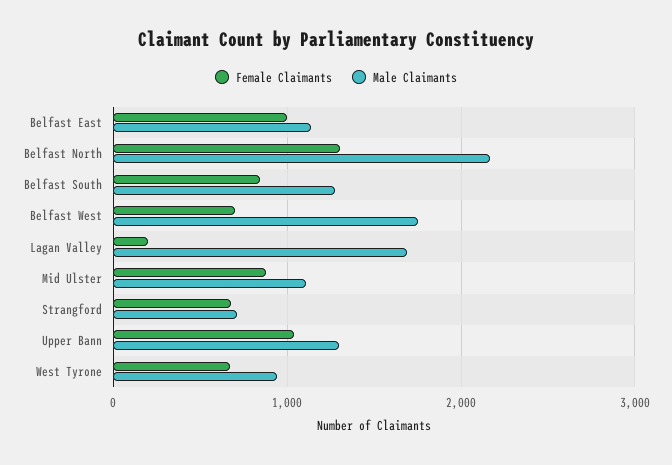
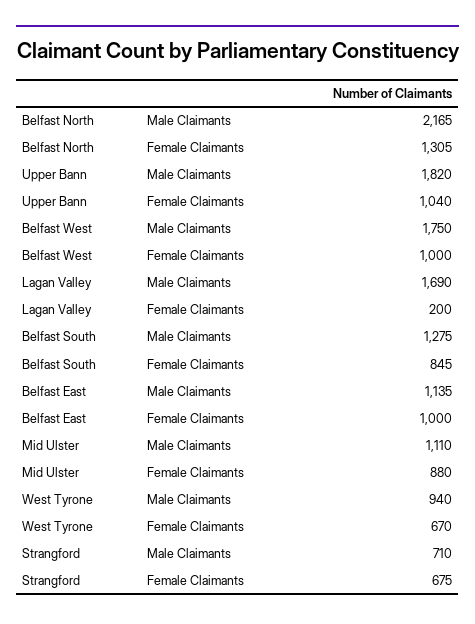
Female Claimants, Belfast West: 700 -> 1000
Male Claimants, Upper Bann: 1300 -> 1820

